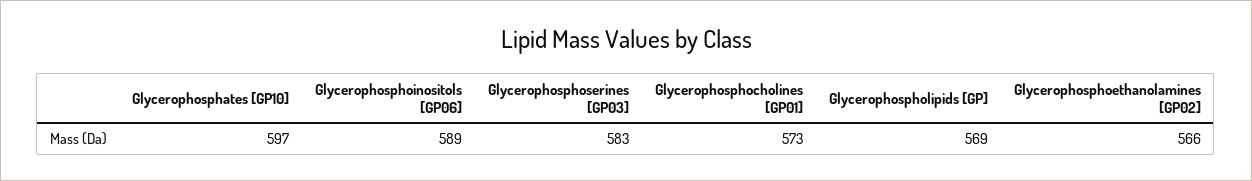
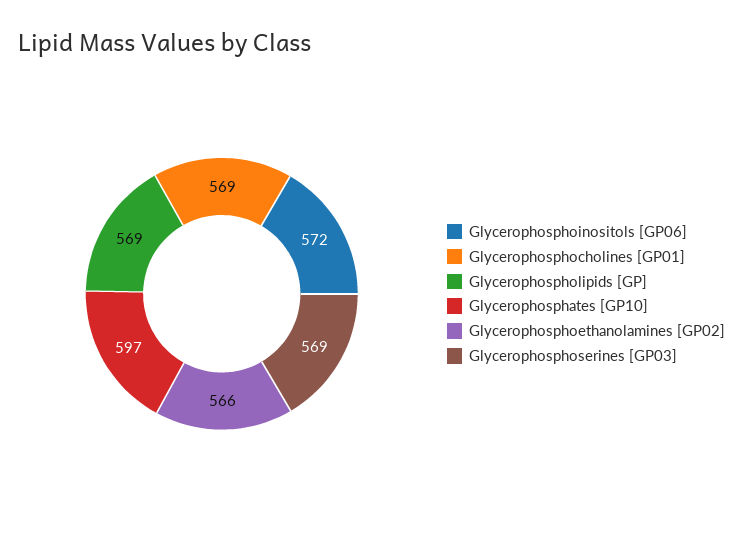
Glycerophosphoinositols [GP06]: 589 -> 572
Glycerophosphoserines [GP03]: 583 -> 569
Glycerophosphocholines [GP01]: 573 -> 569

